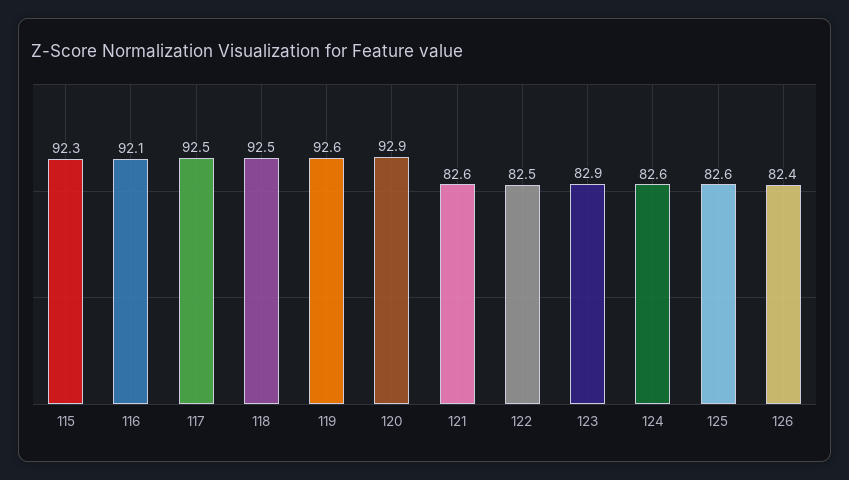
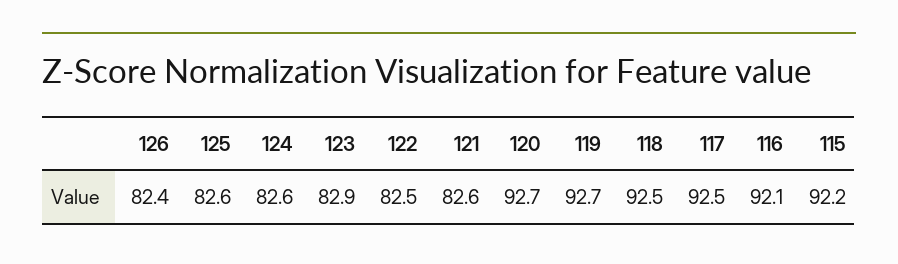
115: 92.3 -> 92.2
119: 92.6 -> 92.7
120: 92.9 -> 92.7

